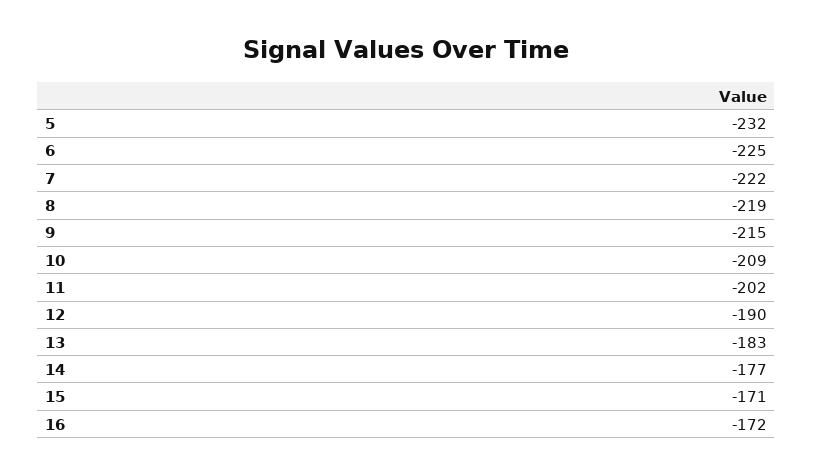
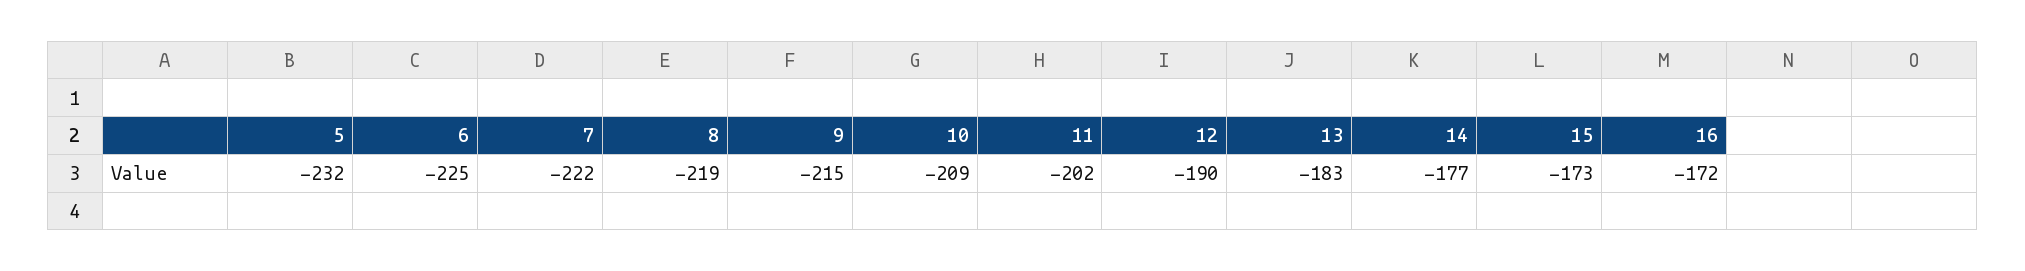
15: -171 -> -173

